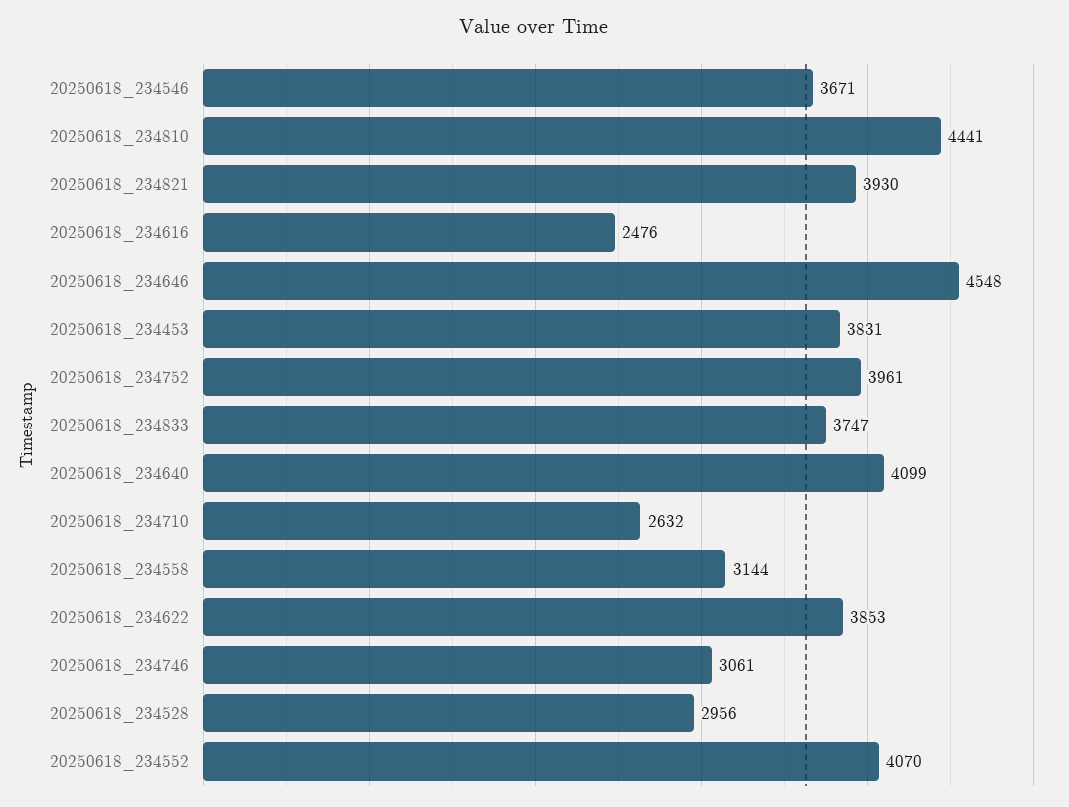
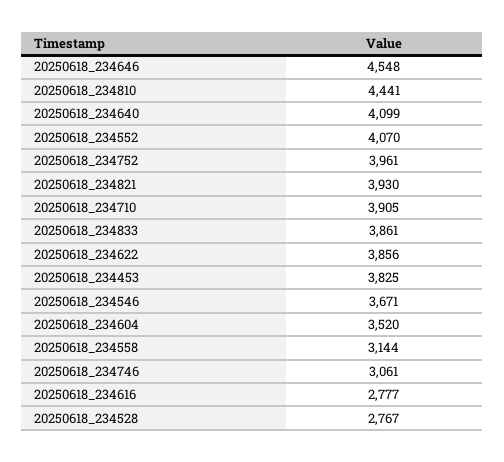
20250618_234616: 2476 -> 2777
20250618_234453: 3831 -> 3825
20250618_234833: 3747 -> 3861
20250618_234710: 2632 -> 3905
20250618_234622: 3853 -> 3856
20250618_234528: 2956 -> 2767
20250618_234604: none -> 3520

